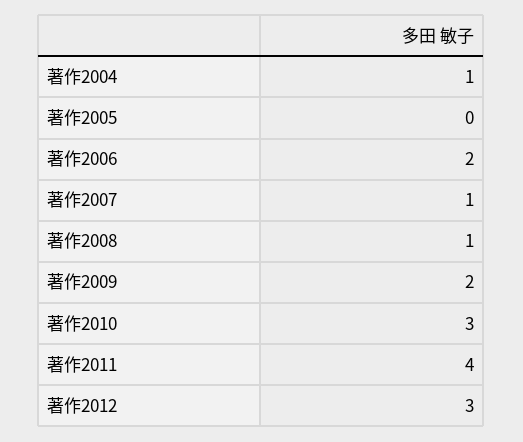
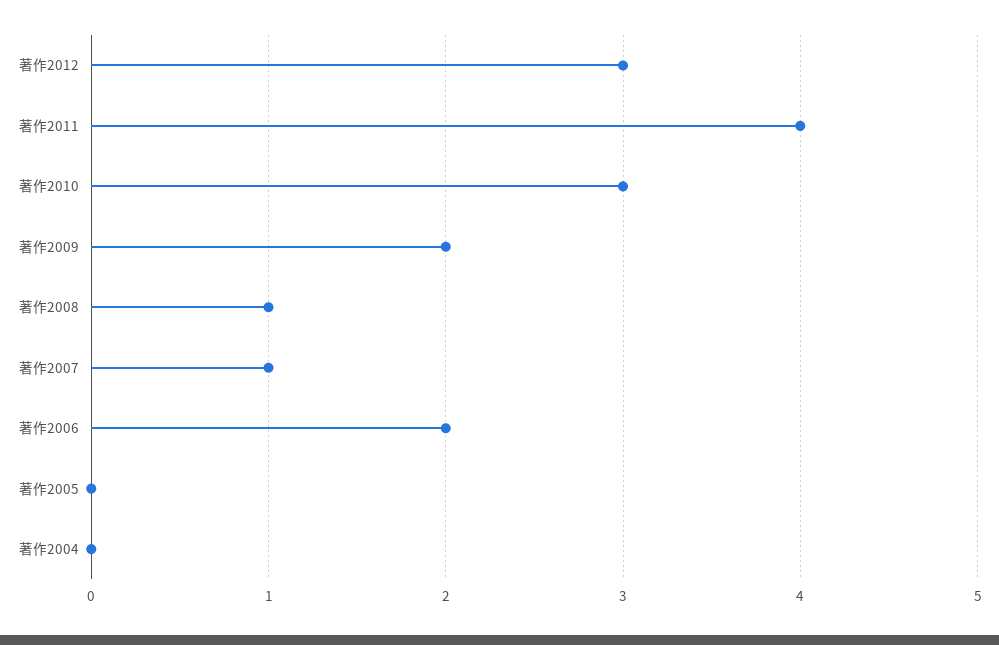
著作2004: 1 -> 0

